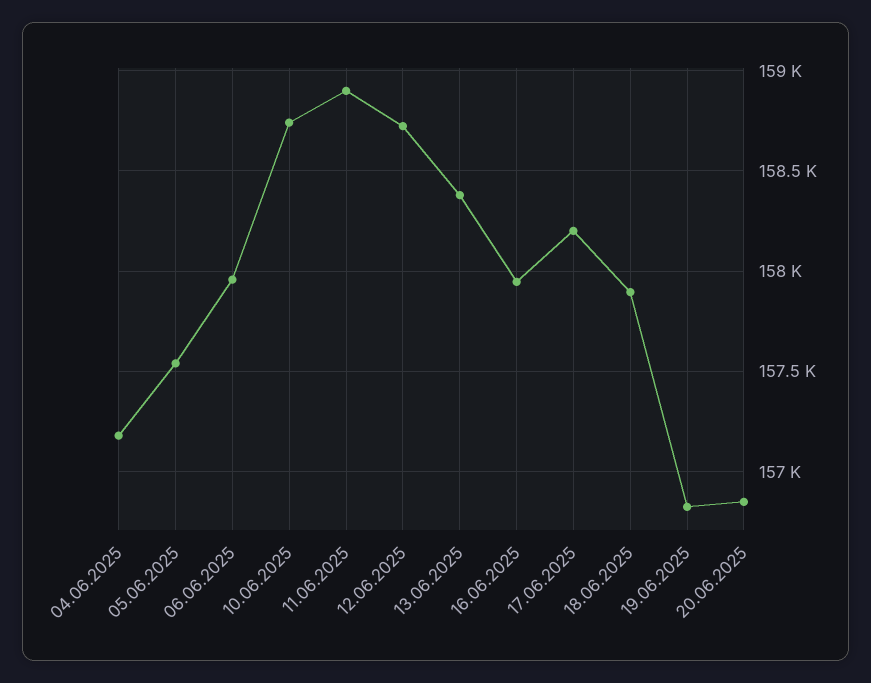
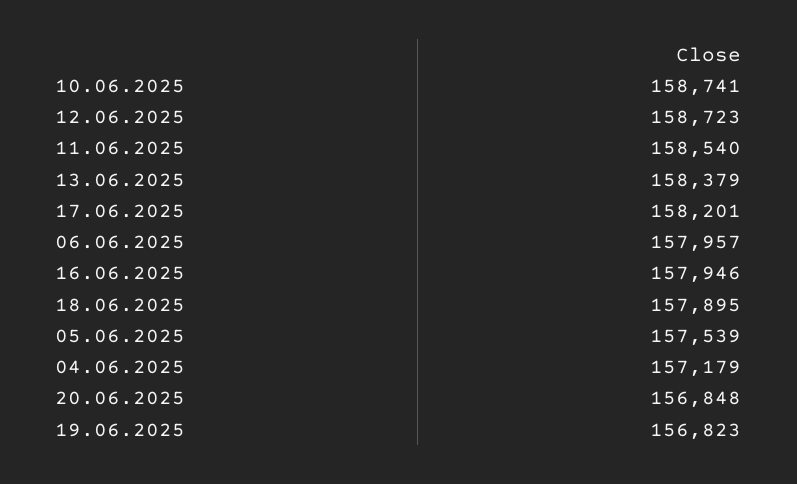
11.06.2025: 158900 -> 158540

